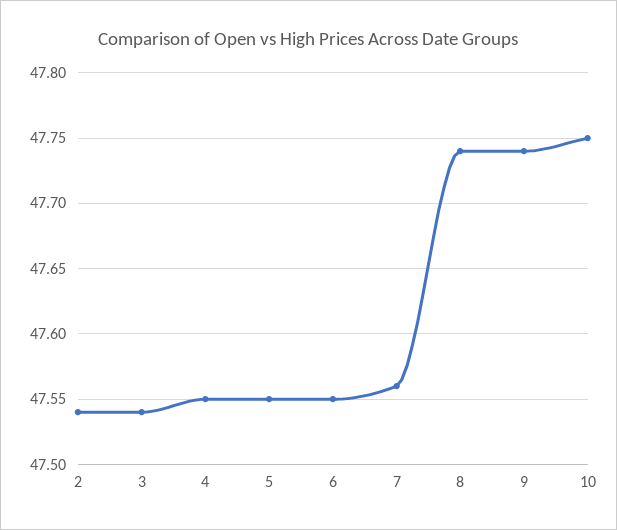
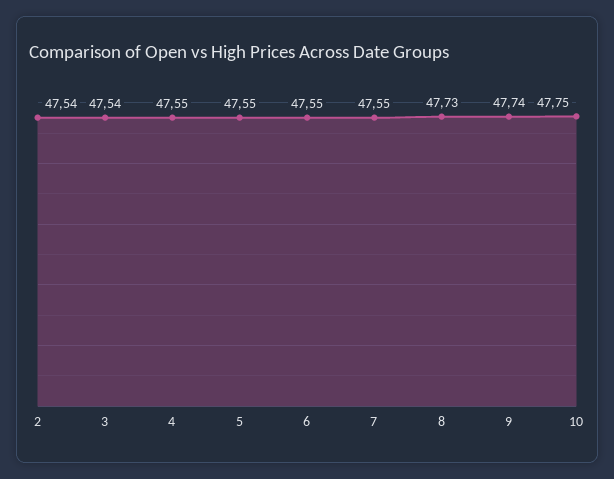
7: 47.56 -> 47.55
8: 47.74 -> 47.73

